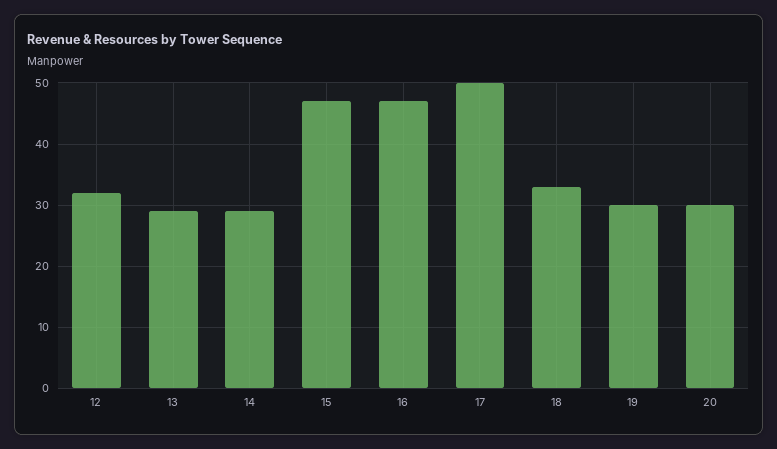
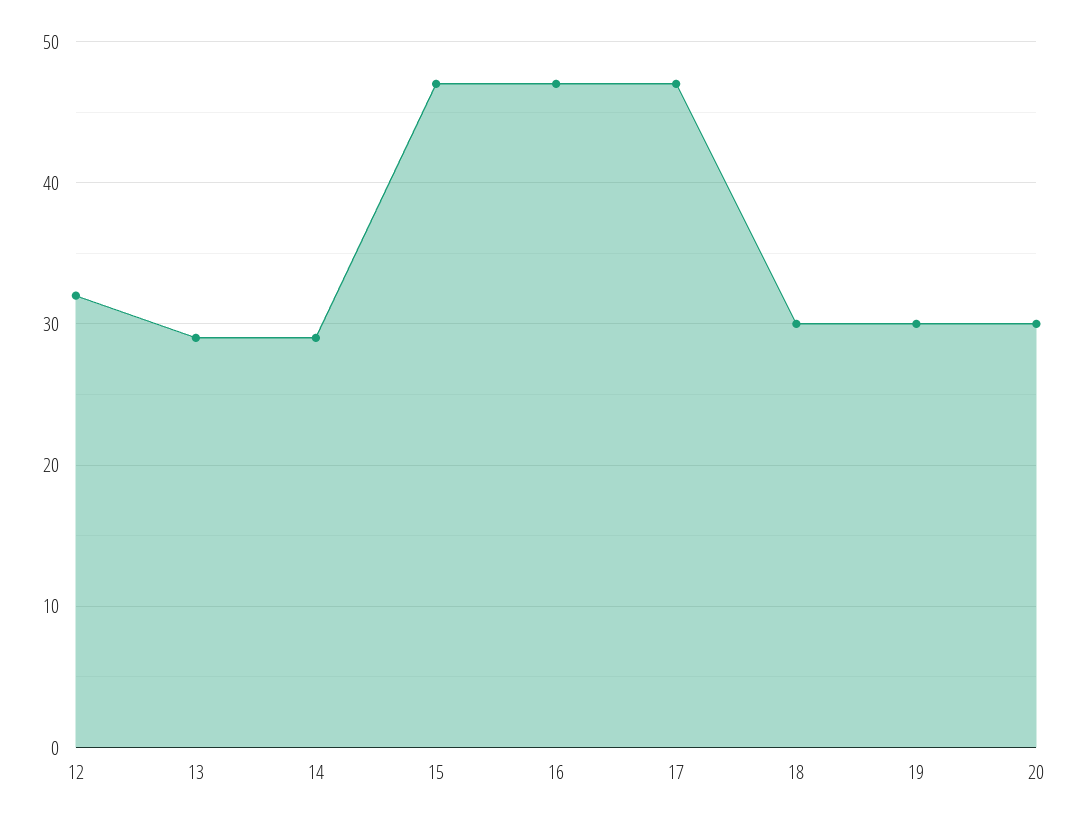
17: 50 -> 47
18: 33 -> 30

